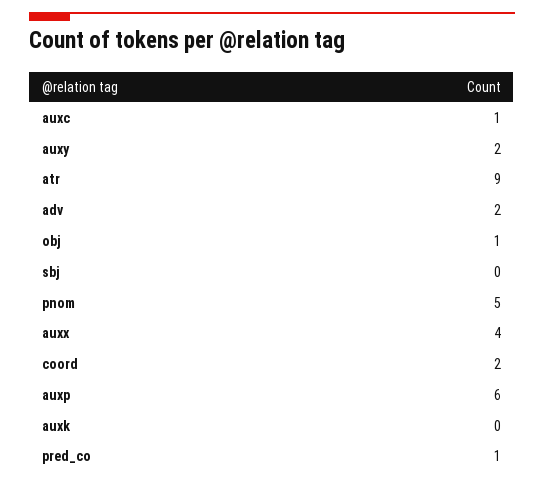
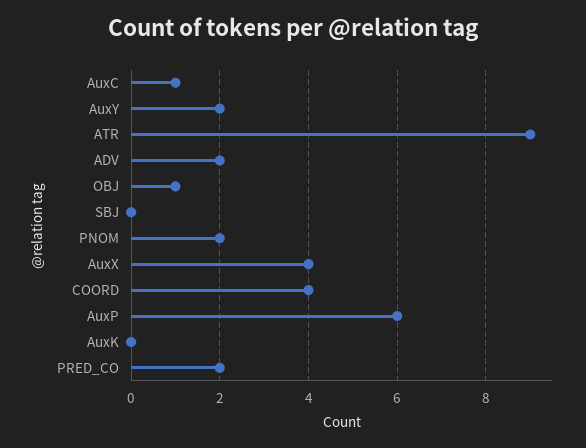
pnom: 5 -> 2
coord: 2 -> 4
pred_co: 1 -> 2

